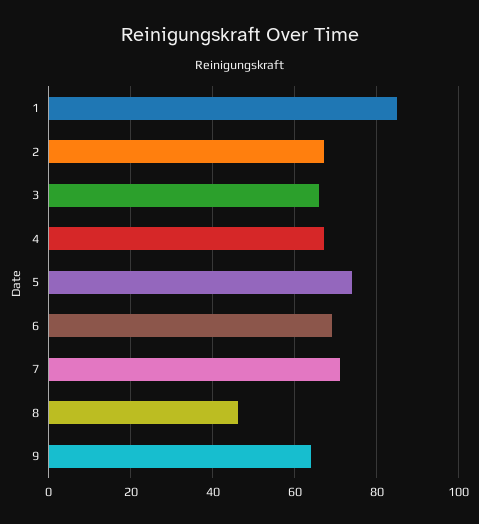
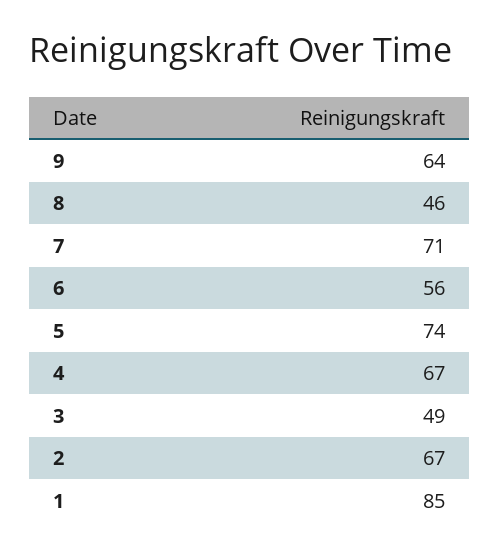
3: 65 -> 49
6: 70 -> 56

